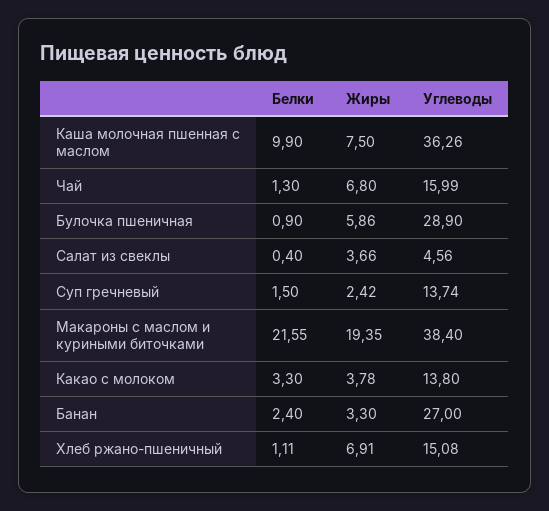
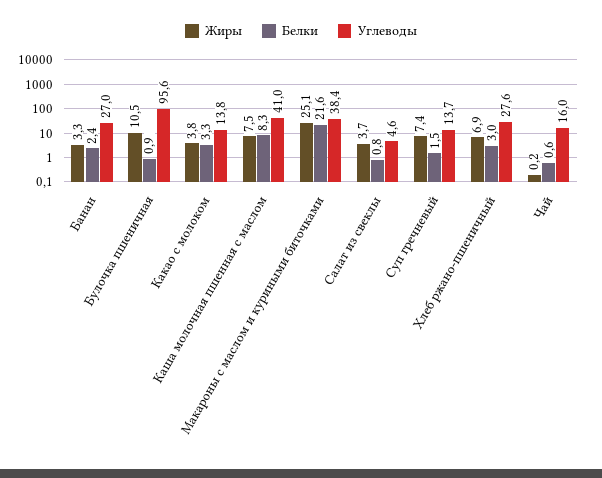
Белки, Каша молочная пшенная с маслом: 9.9 -> 8.3
Углеводы, Каша молочная пшенная с маслом: 36.26 -> 41
Белки, Чай: 1.3 -> 0.6
Жиры, Чай: 6.8 -> 0.2
Жиры, Булочка пшеничная: 5.86 -> 10.5
Углеводы, Булочка пшеничная: 28.9 -> 95.6
Белки, Салат из свеклы: 0.4 -> 0.8
Жиры, Суп гречневый: 2.42 -> 7.4
Жиры, Макароны с маслом и куриными биточками: 19.35 -> 25.1
Белки, Хлеб ржано-пшеничный: 1.11 -> 3
Углеводы, Хлеб ржано-пшеничный: 15.08 -> 27.6

